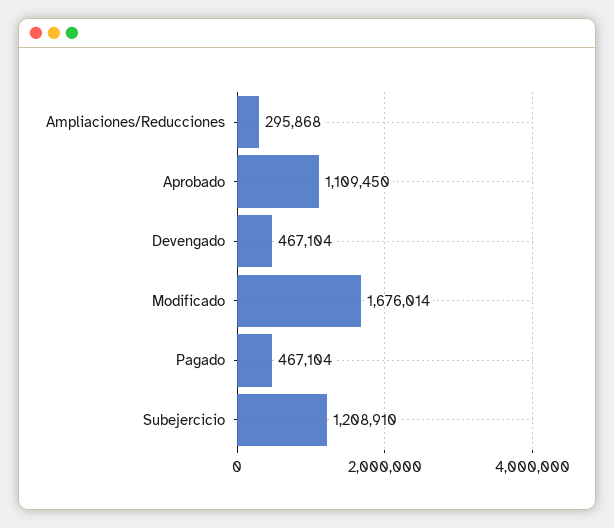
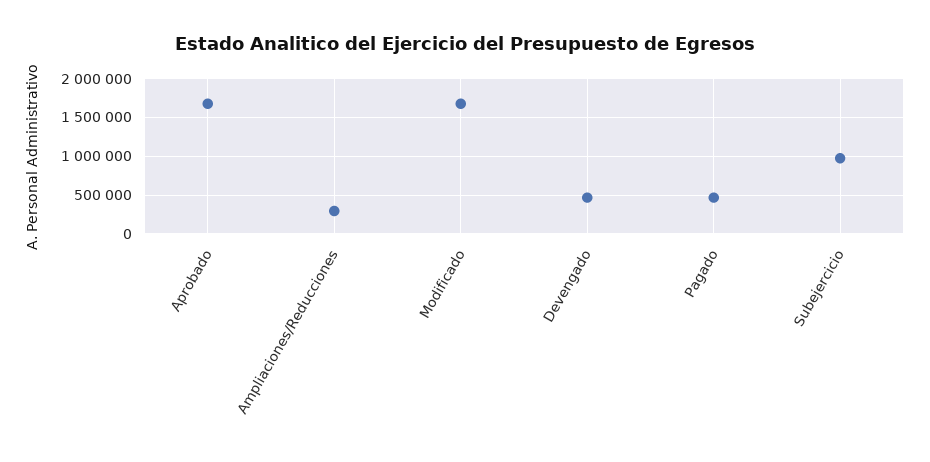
Aprobado: 1109450 -> 1700000
Subejercicio: 1208910 -> 1000000

